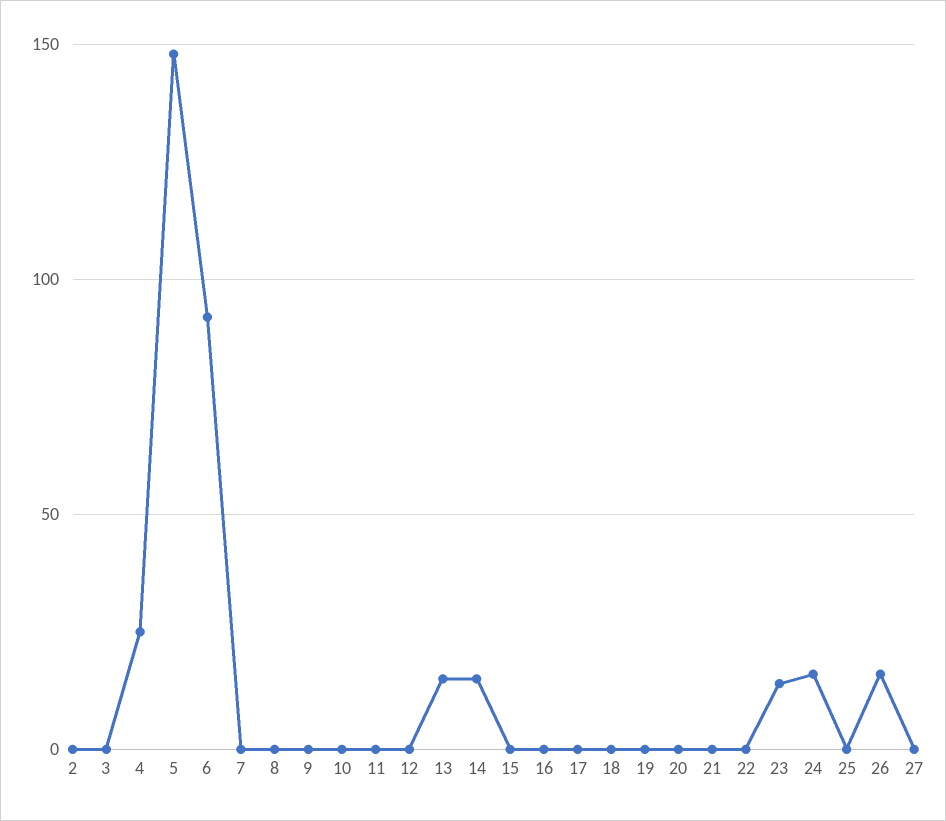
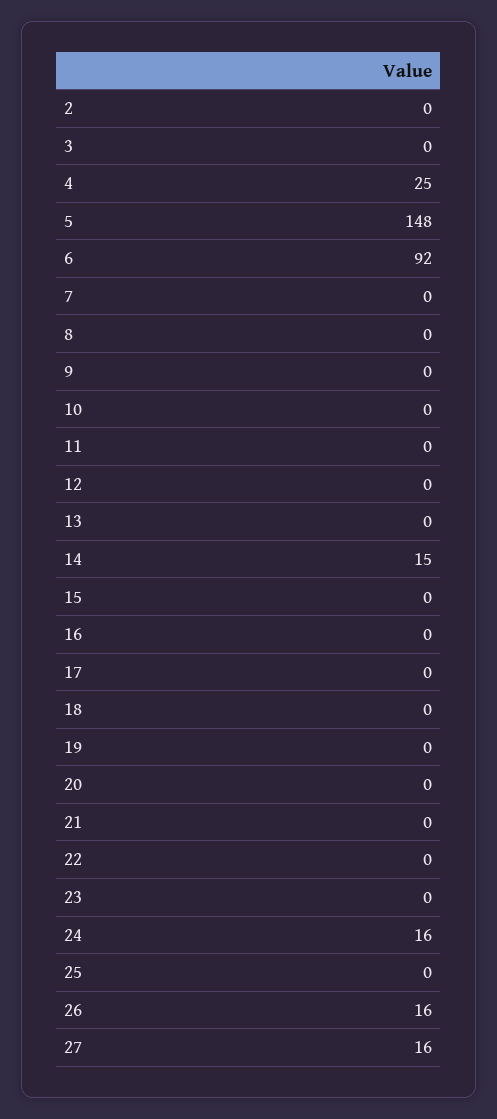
13: 15 -> 0
23: 15 -> 0
27: 0 -> 16

